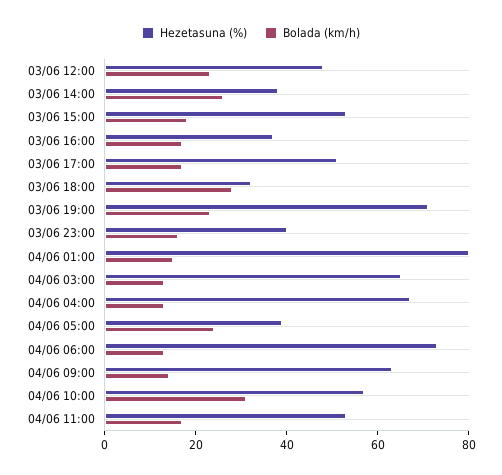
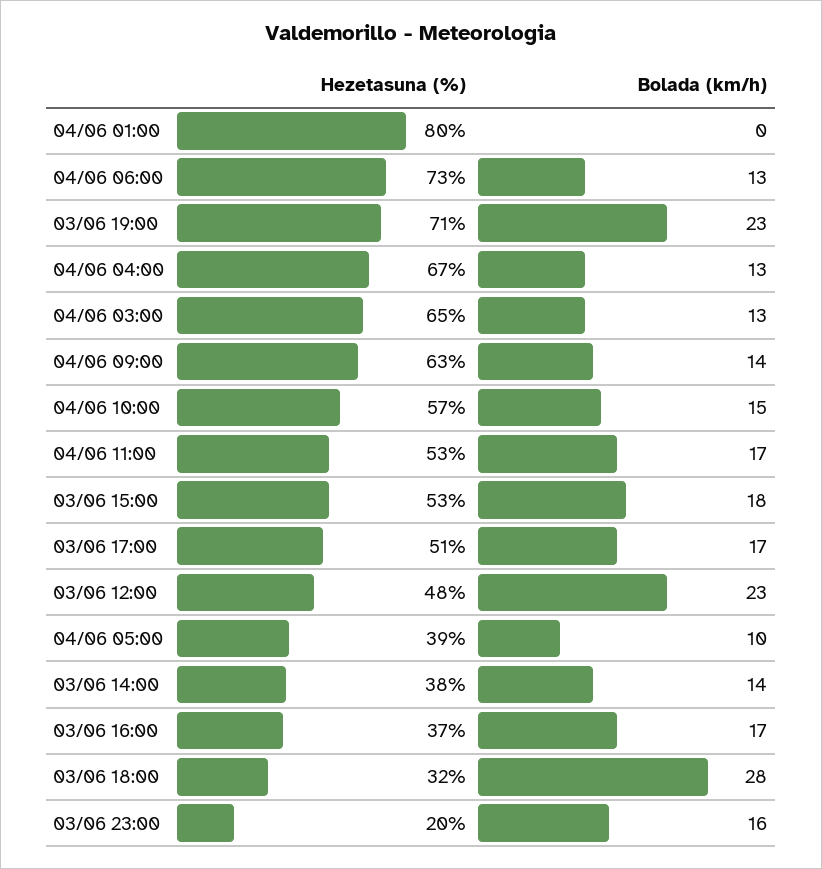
Bolada (km/h), 03/06 14:00: 25 -> 14
Hezetasuna (%), 03/06 23:00: 40 -> 20
Bolada (km/h), 04/06 01:00: 15 -> 0
Bolada (km/h), 04/06 05:00: 25 -> 10
Bolada (km/h), 04/06 10:00: 30 -> 15

